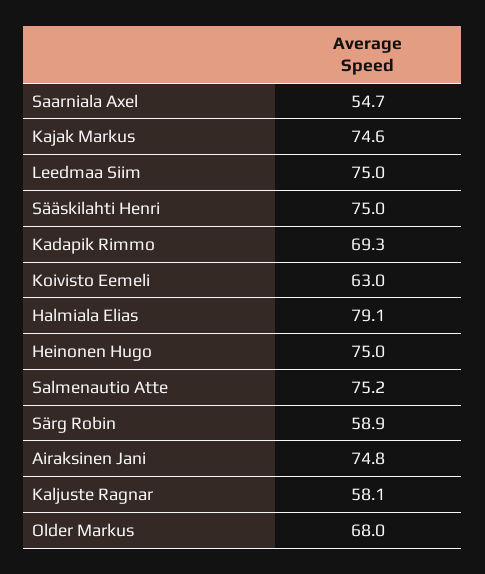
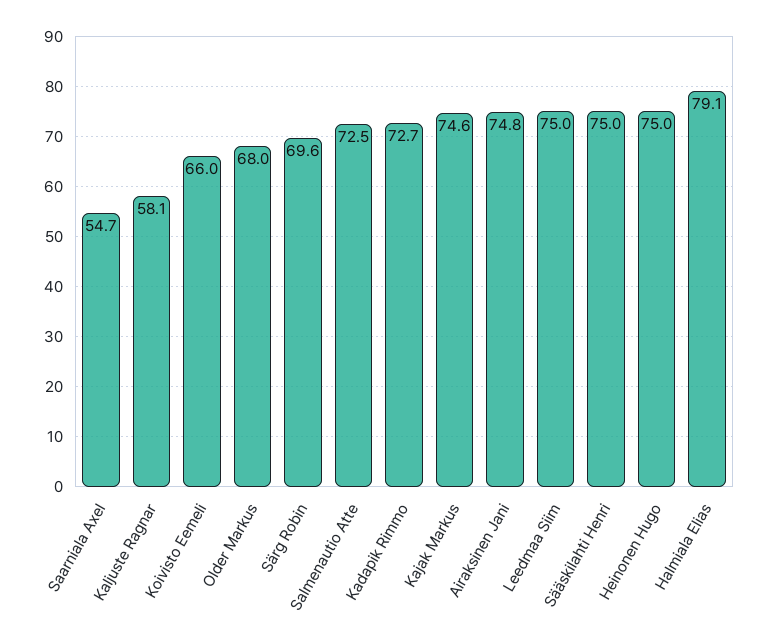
Kadapik Rimmo: 69.3 -> 72.7
Koivisto Eemeli: 63 -> 66
Salmenautio Atte: 75.2 -> 72.5
Särg Robin: 58.9 -> 69.6

